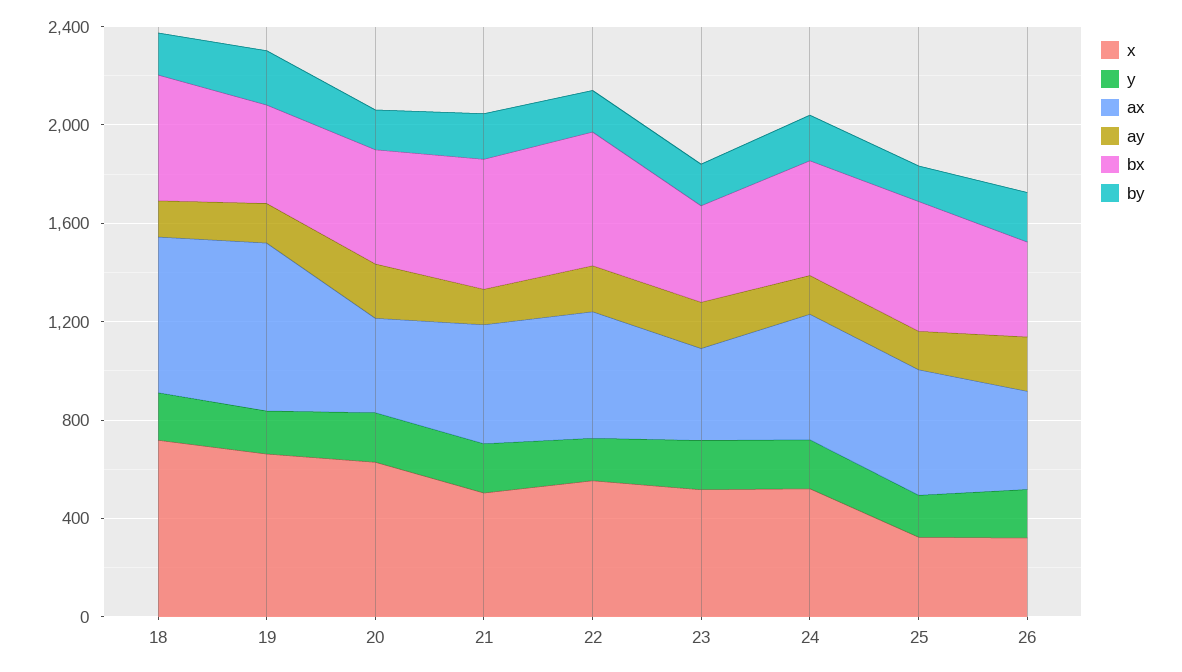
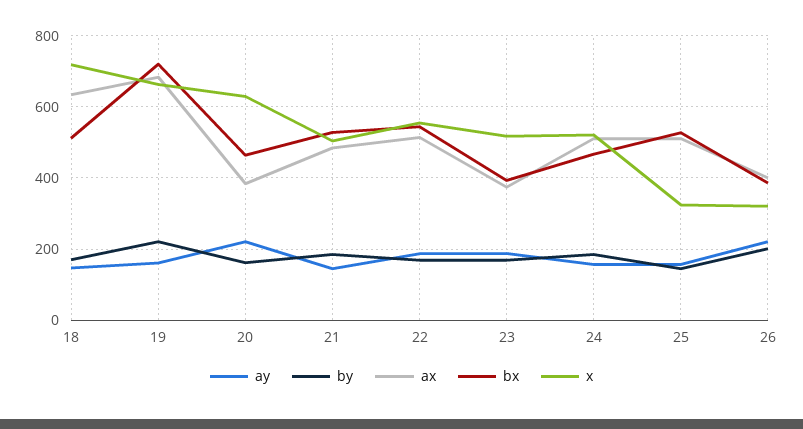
y, 18: 200 -> none
y, 19: 200 -> none
bx, 19: 400 -> 720
y, 20: 200 -> none
y, 21: 200 -> none
y, 22: 200 -> none
y, 23: 200 -> none
y, 24: 200 -> none
y, 25: 200 -> none
y, 26: 200 -> none

